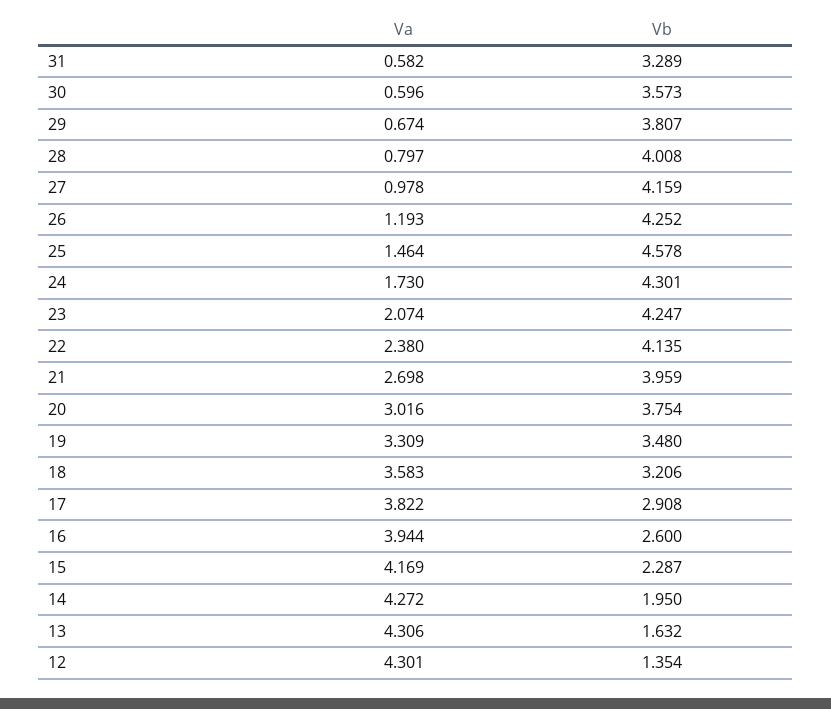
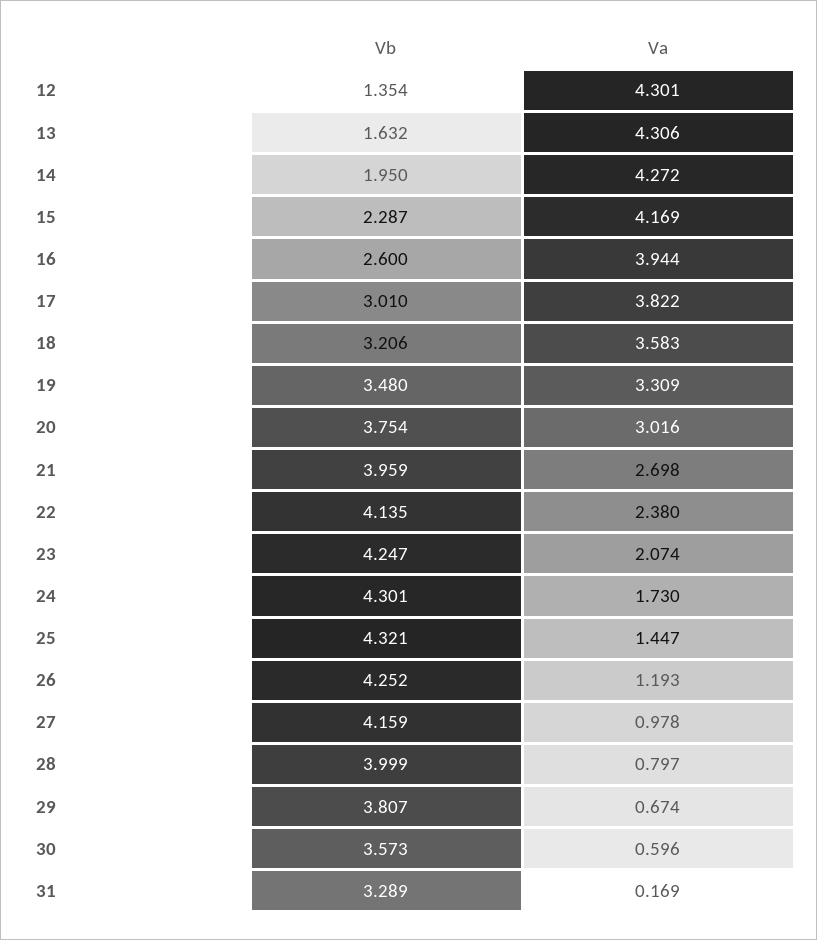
Va, 31: 0.582 -> 0.169
Vb, 28: 4.008 -> 3.999
Va, 25: 1.464 -> 1.447
Vb, 25: 4.578 -> 4.321
Vb, 17: 2.908 -> 3.01

